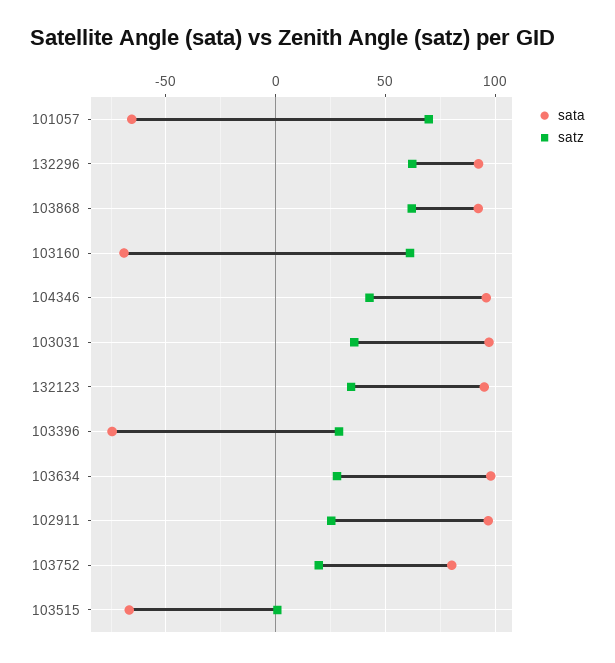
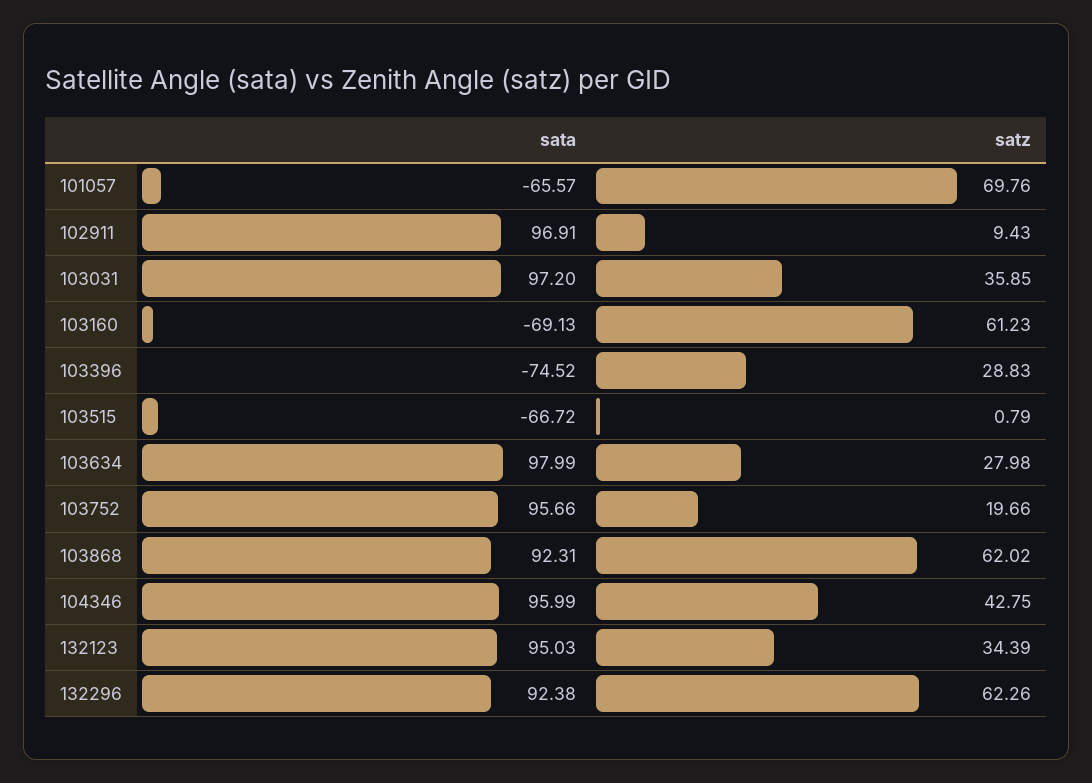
satz, 102911: 25 -> 9.43
sata, 103752: 80 -> 95.66

